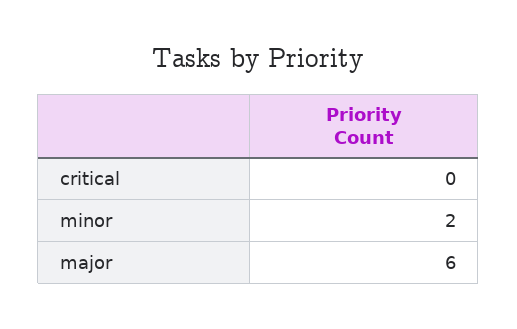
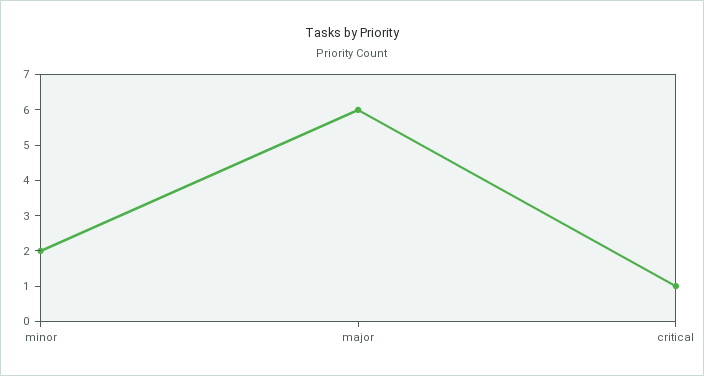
critical: 0 -> 1

